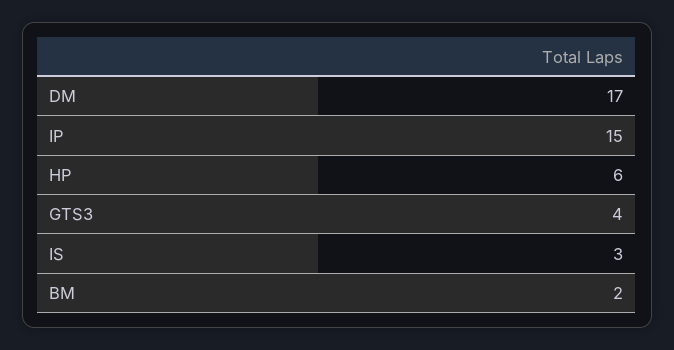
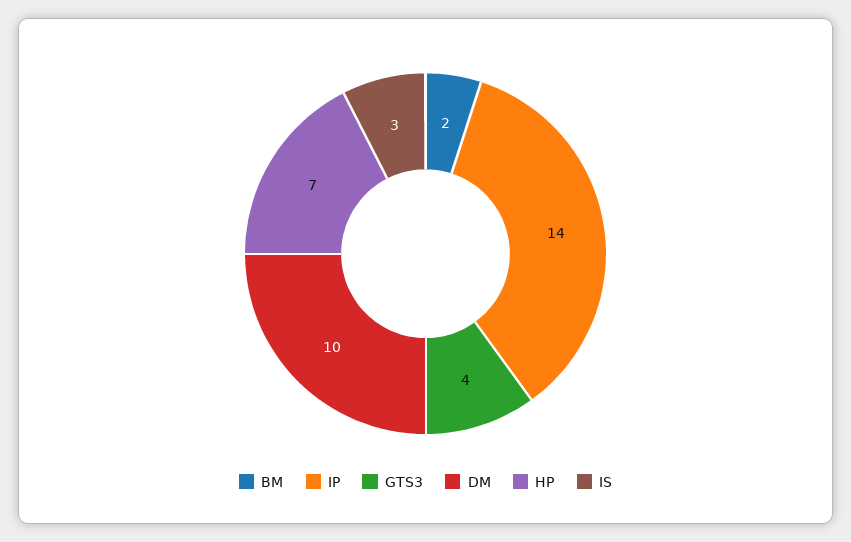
DM: 17 -> 10
IP: 15 -> 14
HP: 6 -> 7

